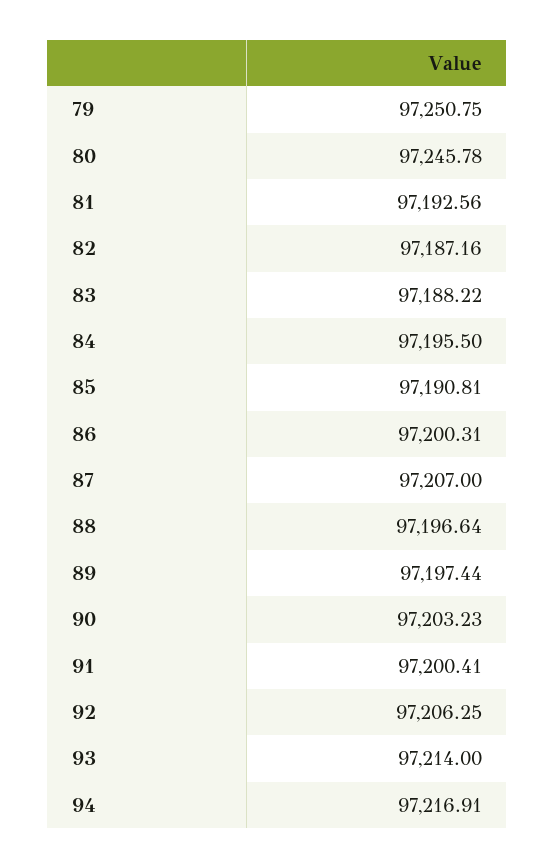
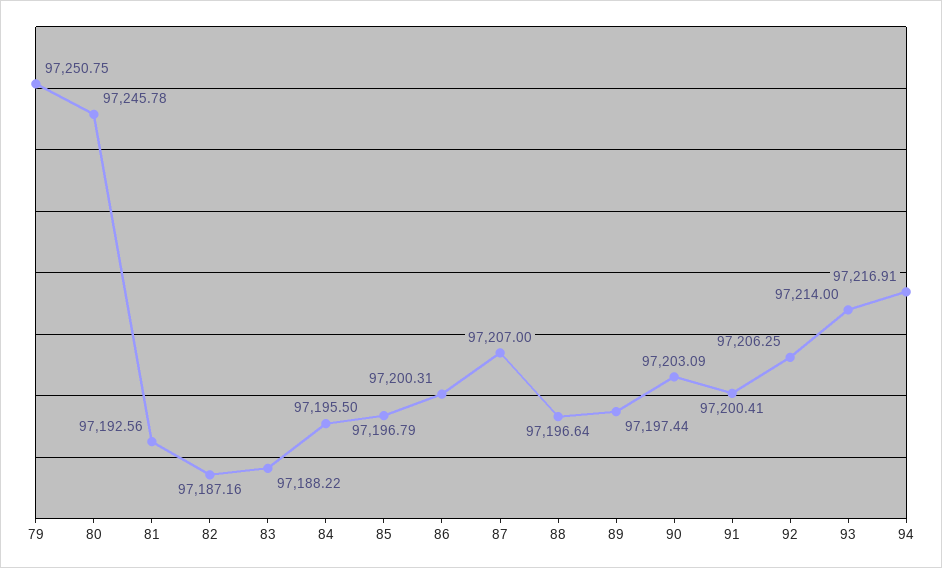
85: 97190.81 -> 97196.79
90: 97203.23 -> 97203.09

